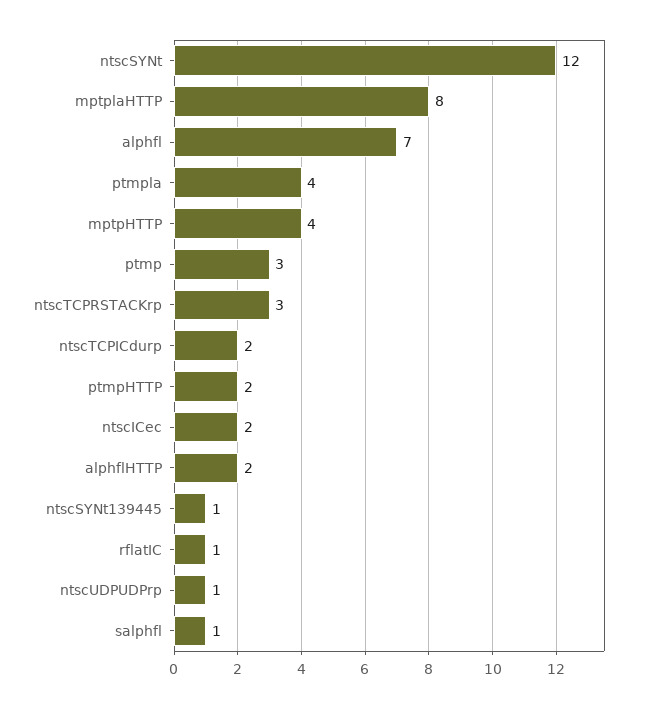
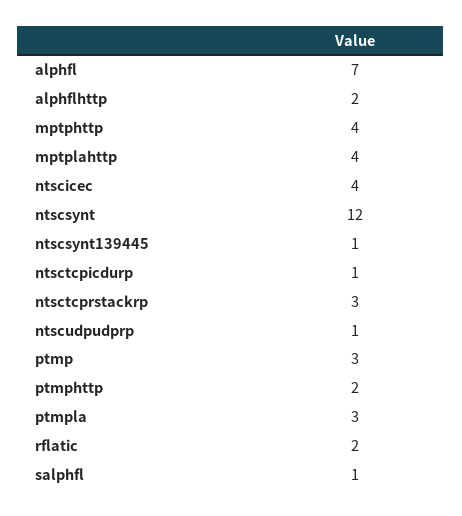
mptplaHTTP: 8 -> 4
ptmpla: 4 -> 3
ntscTCPICdurp: 2 -> 1
ntscICec: 2 -> 4
rflatIC: 1 -> 2

